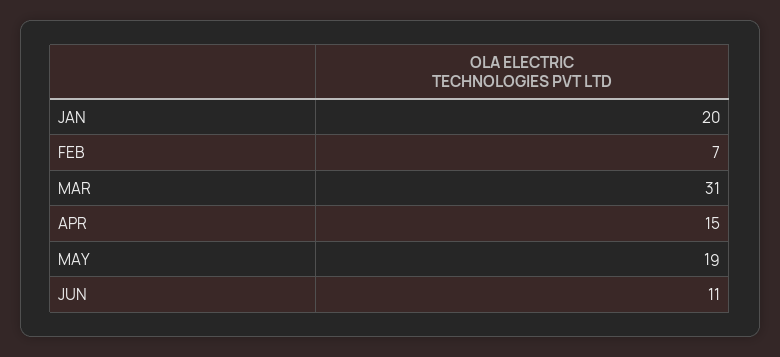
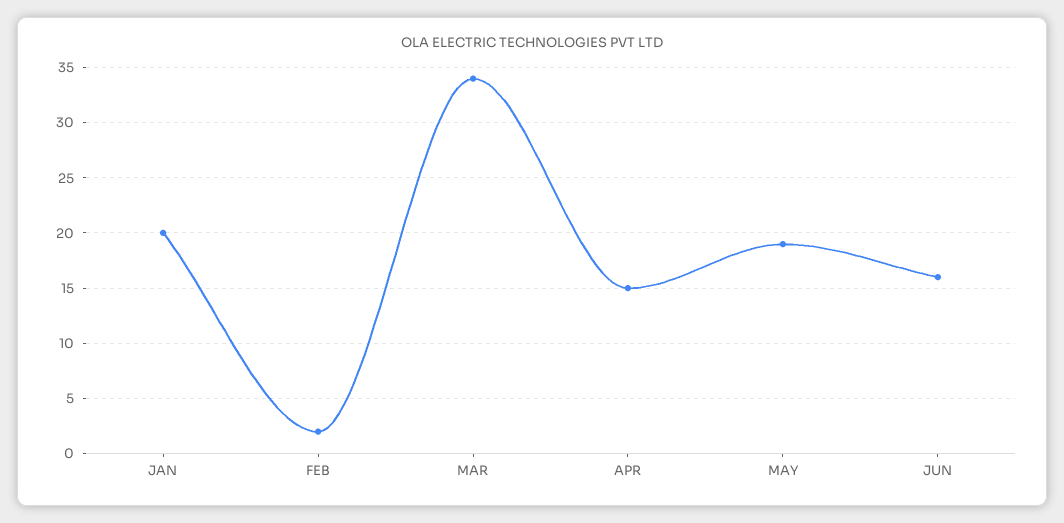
FEB: 7 -> 2
MAR: 31 -> 34
JUN: 11 -> 16

